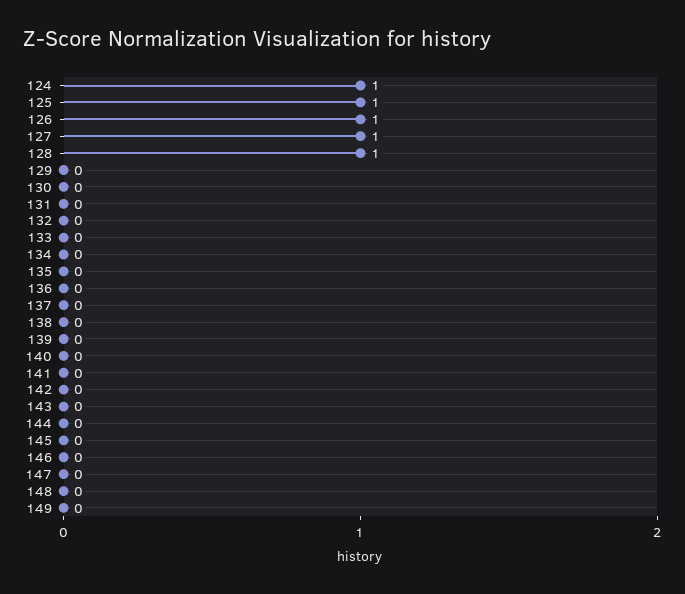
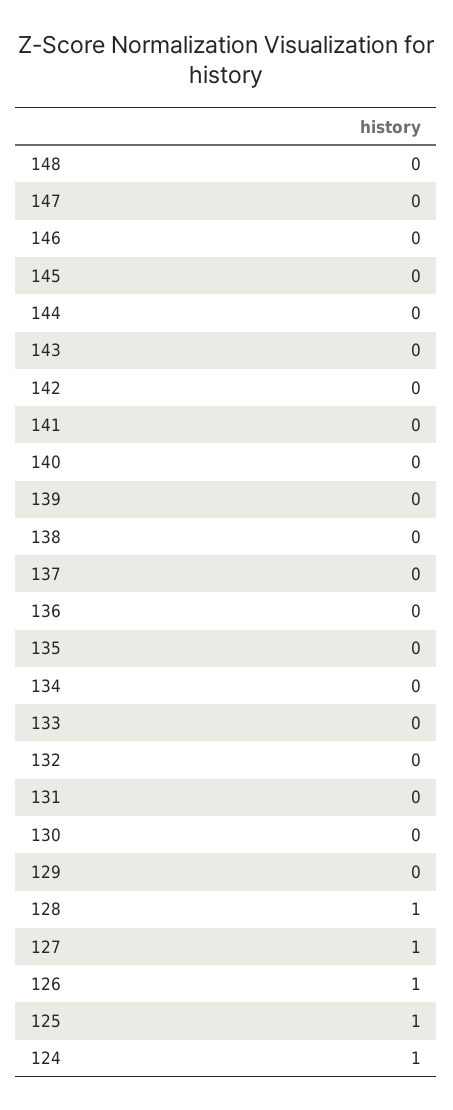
149: 0 -> none

